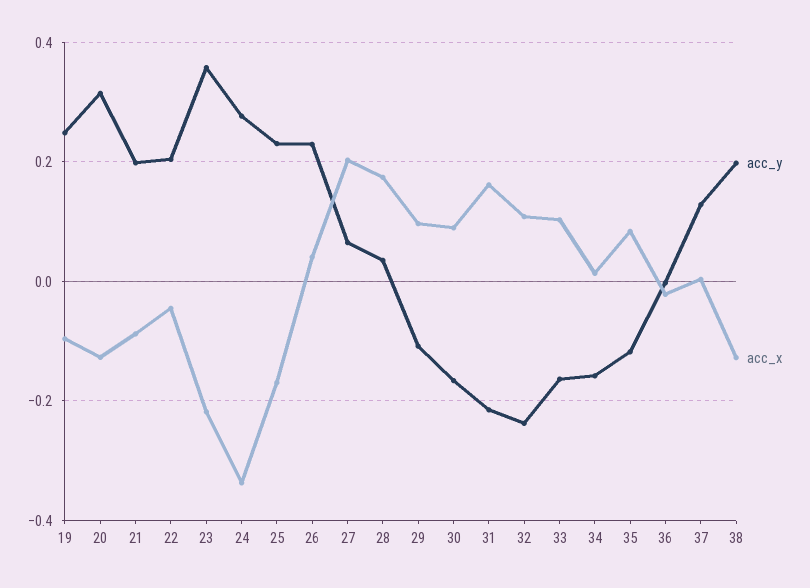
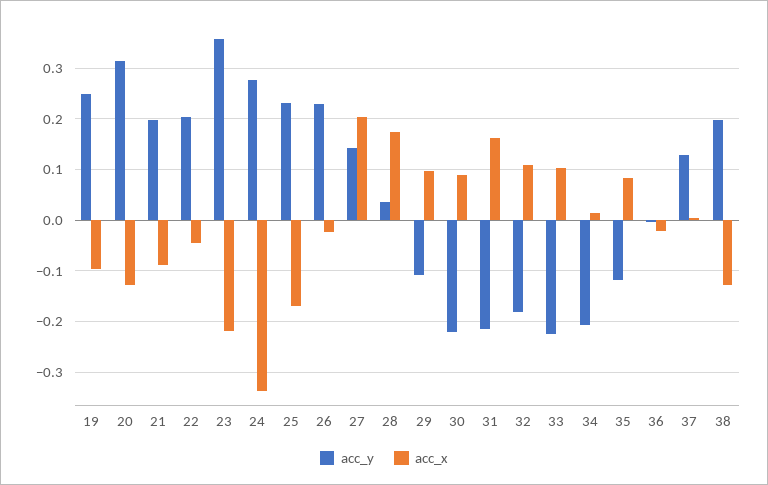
acc_x, 26: 0.04 -> -0.02
acc_y, 27: 0.06 -> 0.14
acc_y, 30: -0.16 -> -0.22
acc_y, 32: -0.24 -> -0.18
acc_y, 33: -0.16 -> -0.22
acc_y, 34: -0.16 -> -0.2

